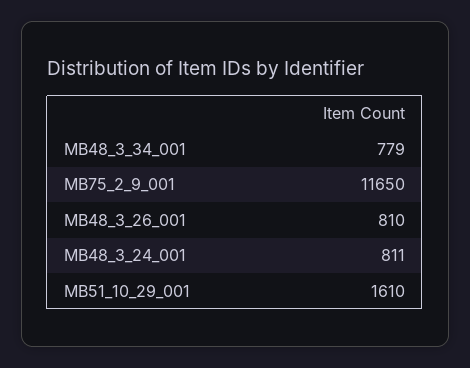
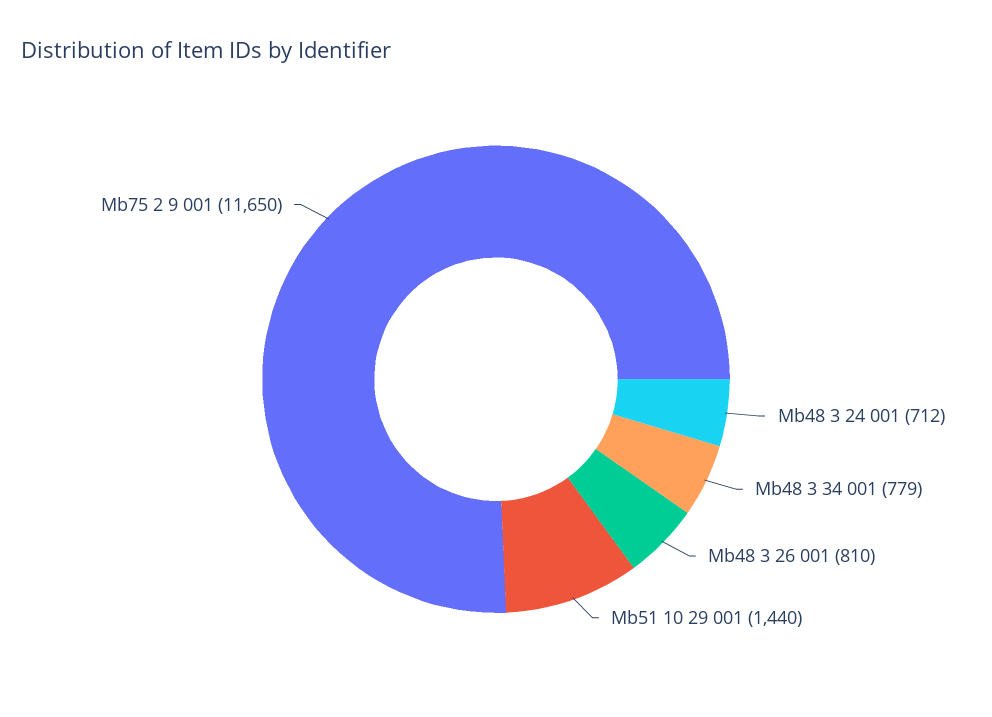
MB48_3_24_001: 811 -> 712
MB51_10_29_001: 1610 -> 1440

